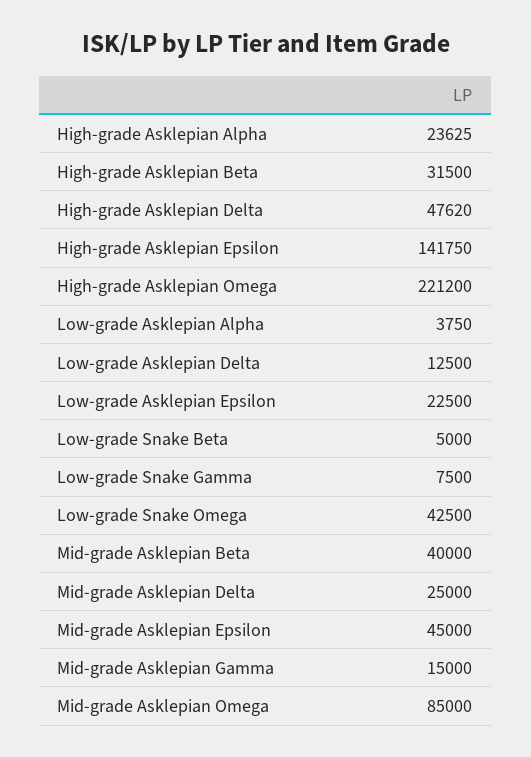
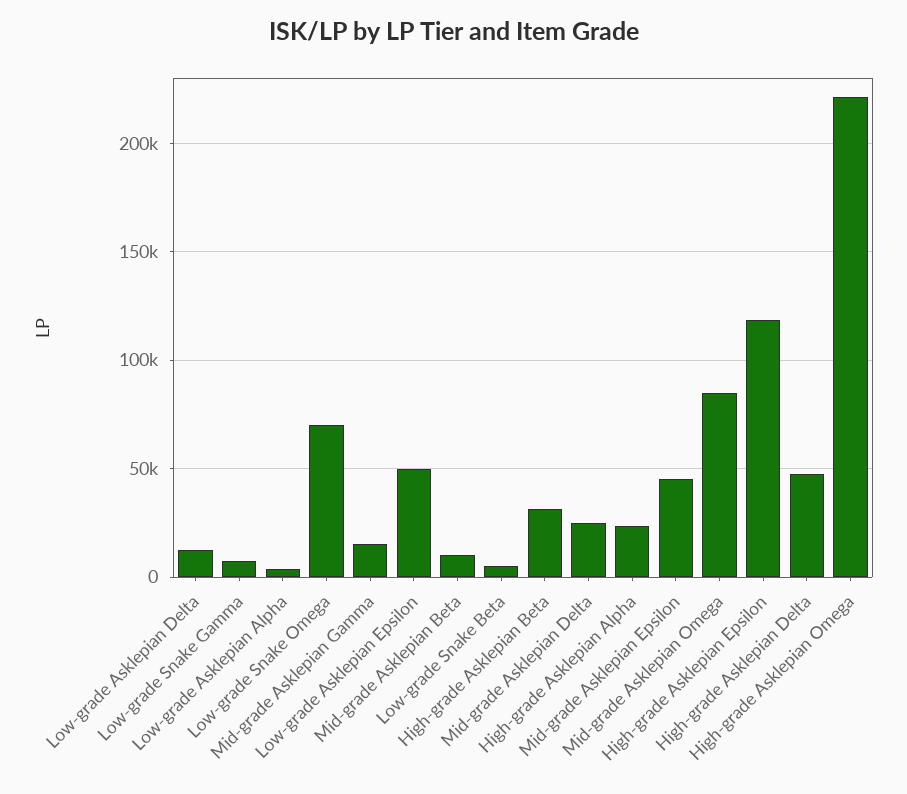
High-grade Asklepian Epsilon: 141750 -> 120000
Low-grade Asklepian Epsilon: 22500 -> 50000
Low-grade Snake Omega: 42500 -> 70000
Mid-grade Asklepian Beta: 40000 -> 10000

